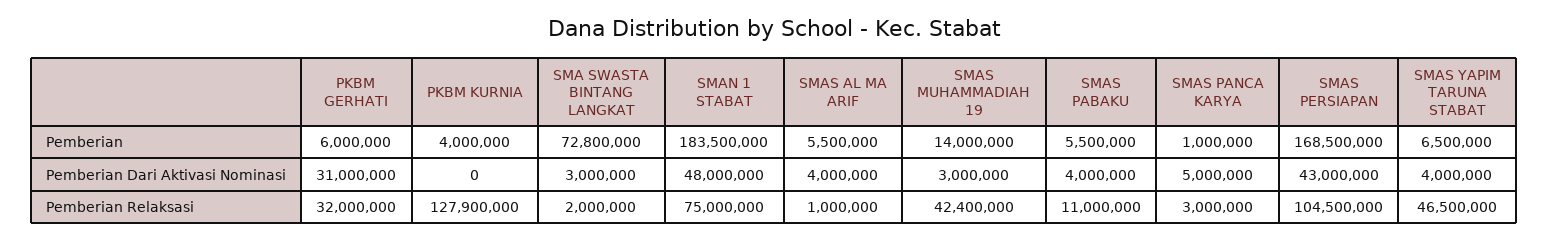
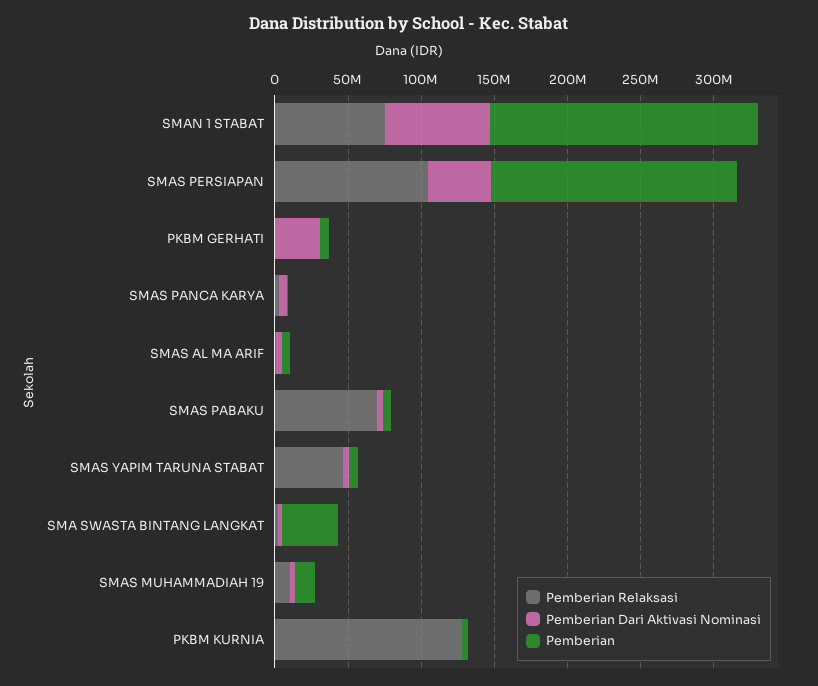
Pemberian, SMA SWASTA BINTANG LANGKAT: 72800000 -> 40000000
Pemberian Dari Aktivasi Nominasi, SMAN 1 STABAT: 48000000 -> 70000000
Pemberian Relaksasi, PKBM GERHATI: 32000000 -> 0
Pemberian Relaksasi, SMAS MUHAMMADIAH 19: 42400000 -> 10000000
Pemberian Relaksasi, SMAS PABAKU: 11000000 -> 70000000

